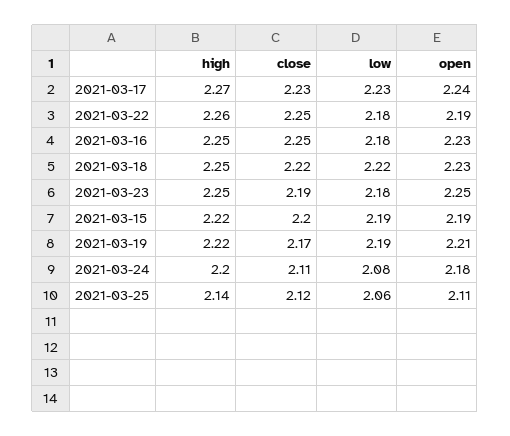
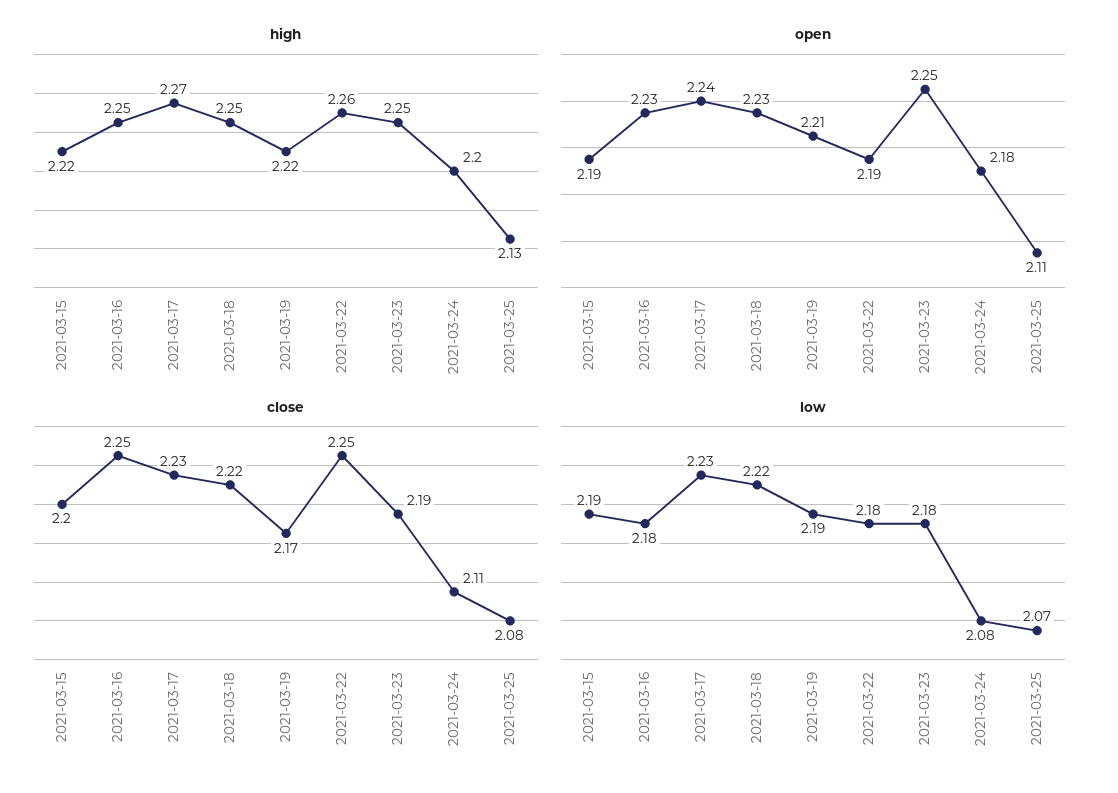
high, 2021-03-25: 2.14 -> 2.13
close, 2021-03-25: 2.12 -> 2.08
low, 2021-03-25: 2.06 -> 2.07

